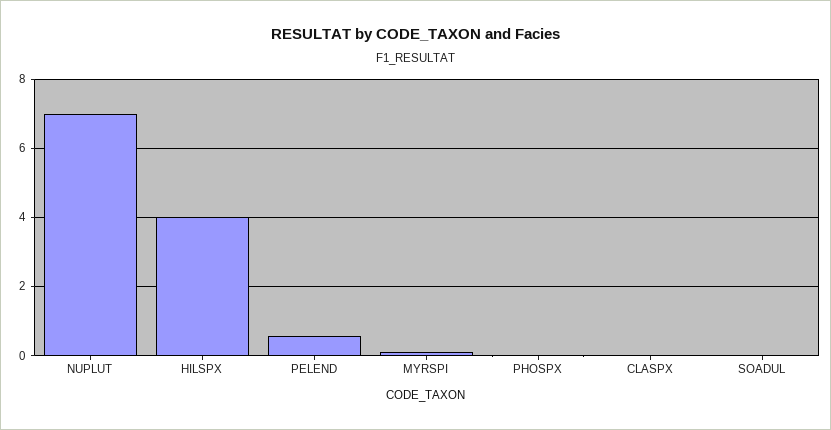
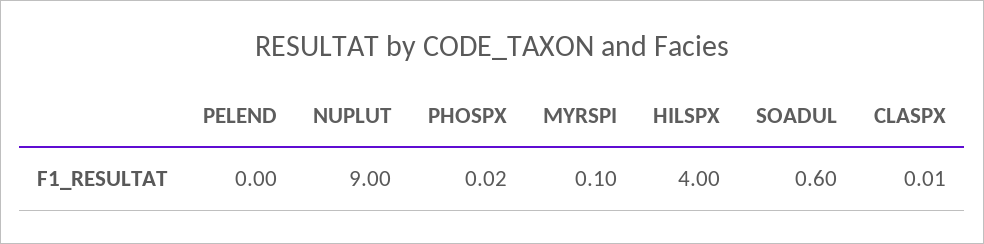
NUPLUT: 7 -> 9
PELEND: 0.6 -> 0
SOADUL: 0 -> 0.6

